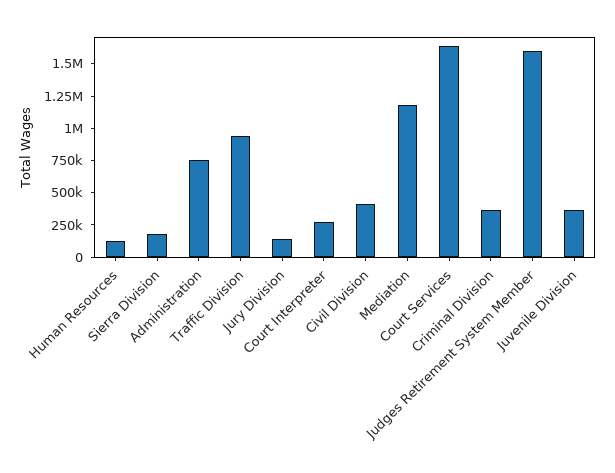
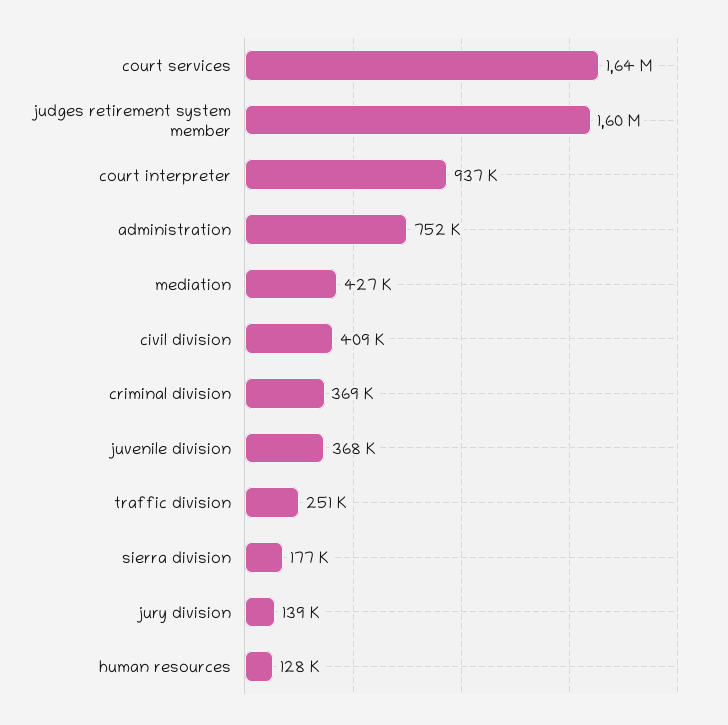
Traffic Division: 1000000 -> 251000
Court Interpreter: 250000 -> 937000
Mediation: 1250000 -> 427000

